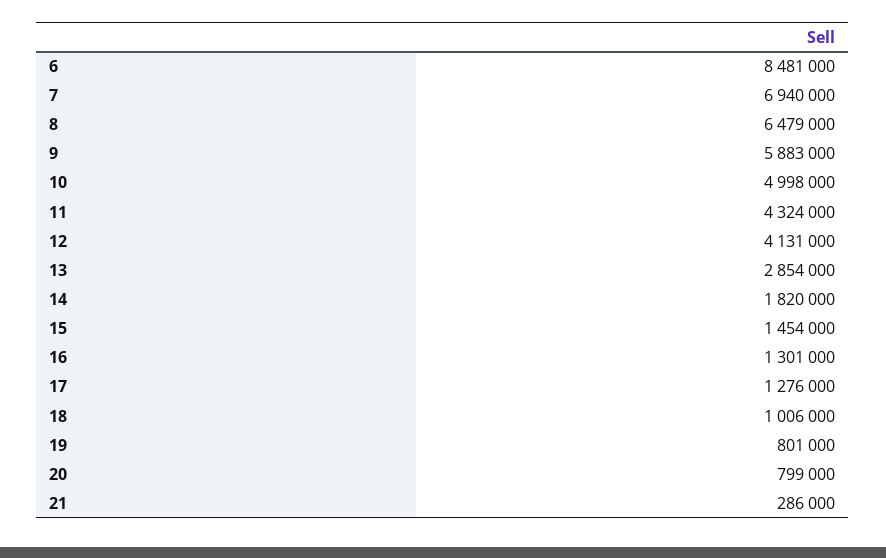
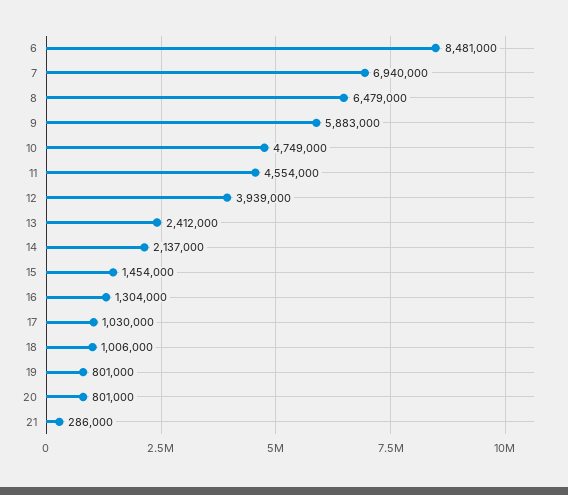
10: 4998000 -> 4749000
11: 4324000 -> 4554000
12: 4131000 -> 3939000
13: 2854000 -> 2412000
14: 1820000 -> 2137000
16: 1301000 -> 1304000
17: 1276000 -> 1030000
20: 799000 -> 801000

